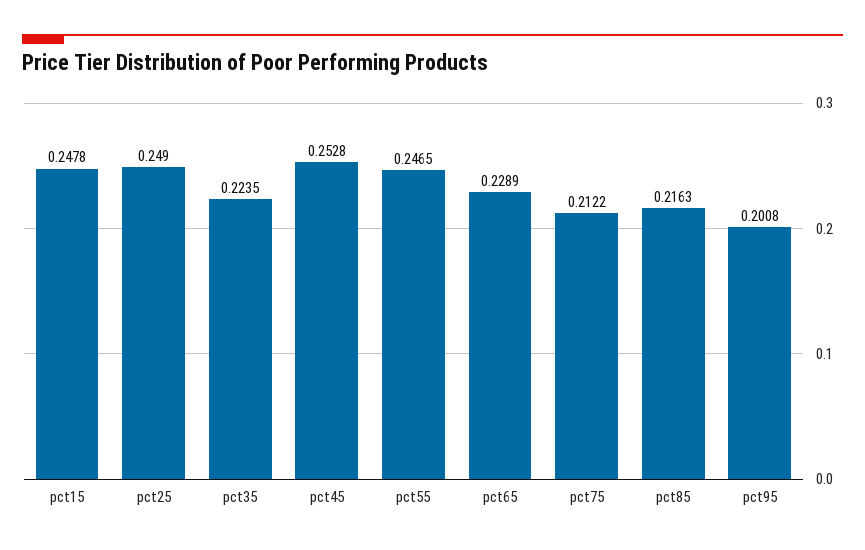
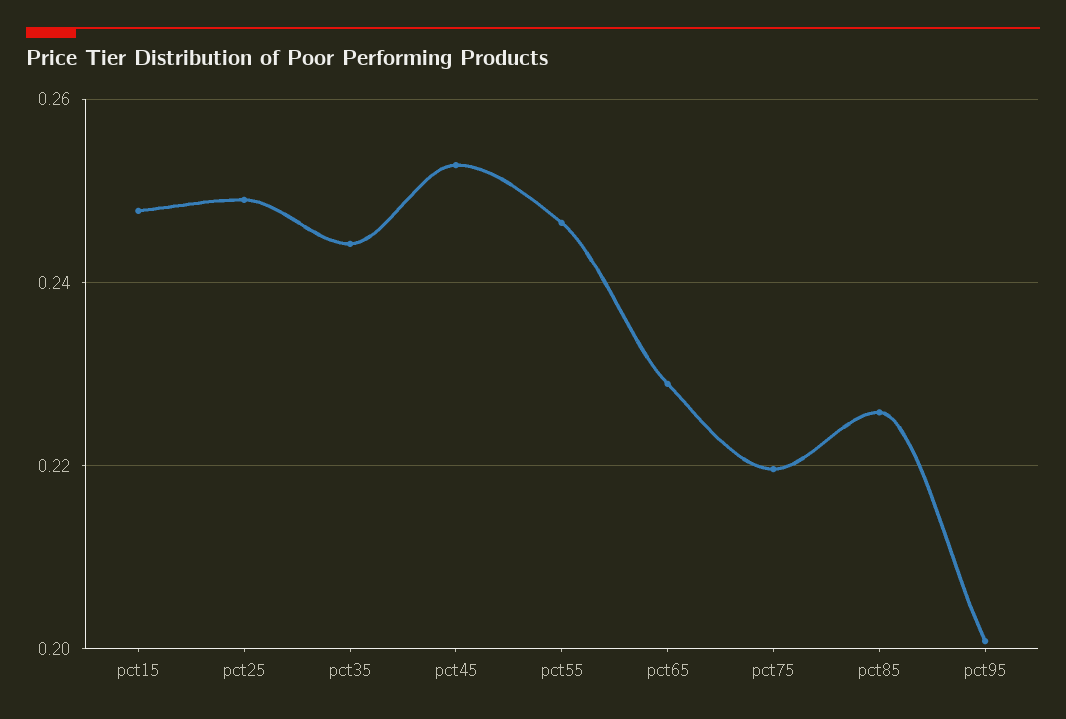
pct35: 0.2235 -> 0.244
pct75: 0.2122 -> 0.22
pct85: 0.2163 -> 0.226

